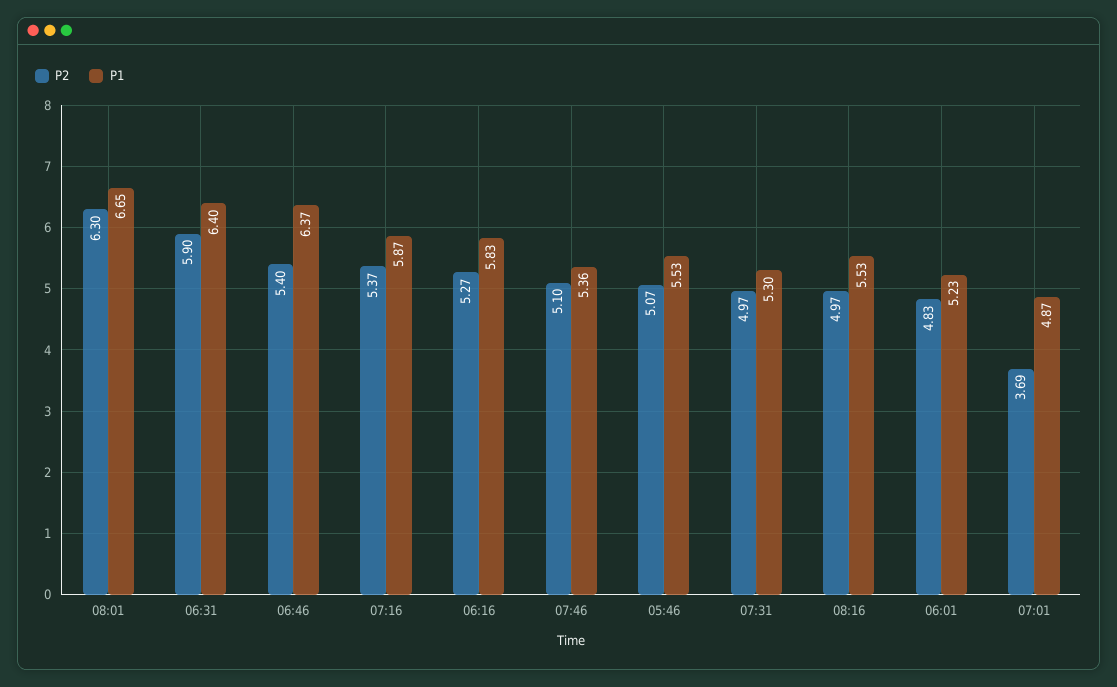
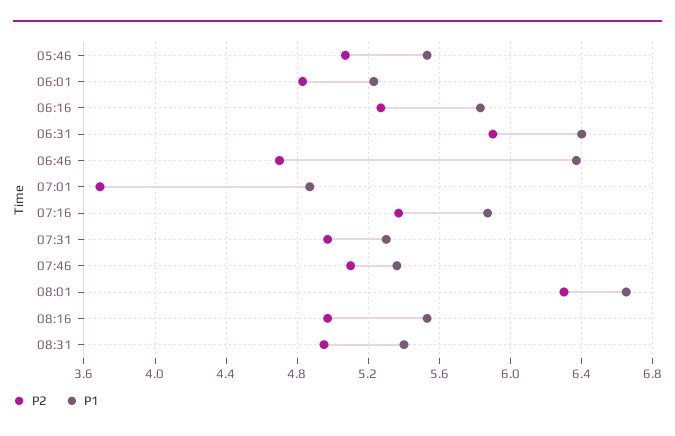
P2, 06:46: 5.4 -> 4.7
P2, 08:31: none -> 4.95
P1, 08:31: none -> 5.4

